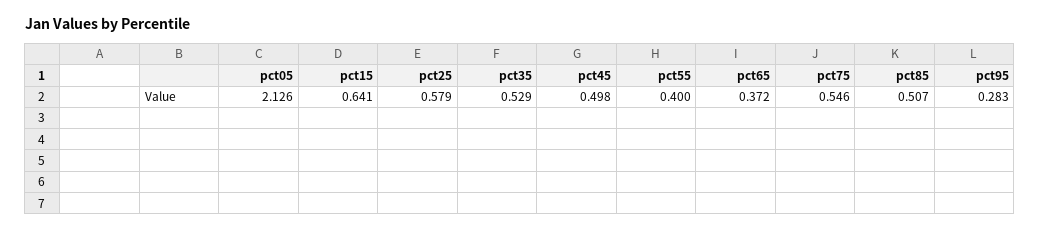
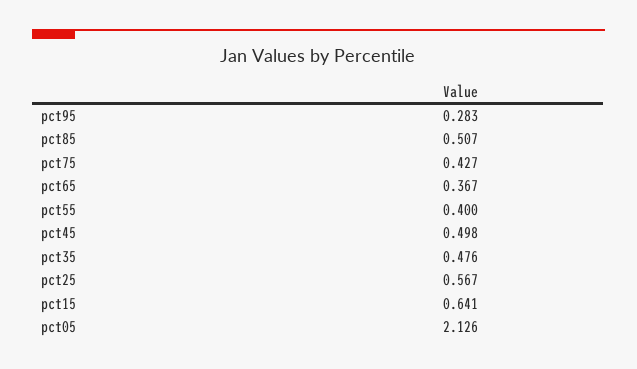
pct25: 0.579 -> 0.567
pct35: 0.529 -> 0.476
pct65: 0.372 -> 0.367
pct75: 0.546 -> 0.427

